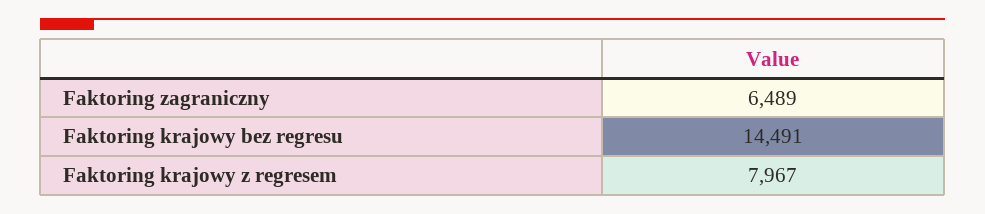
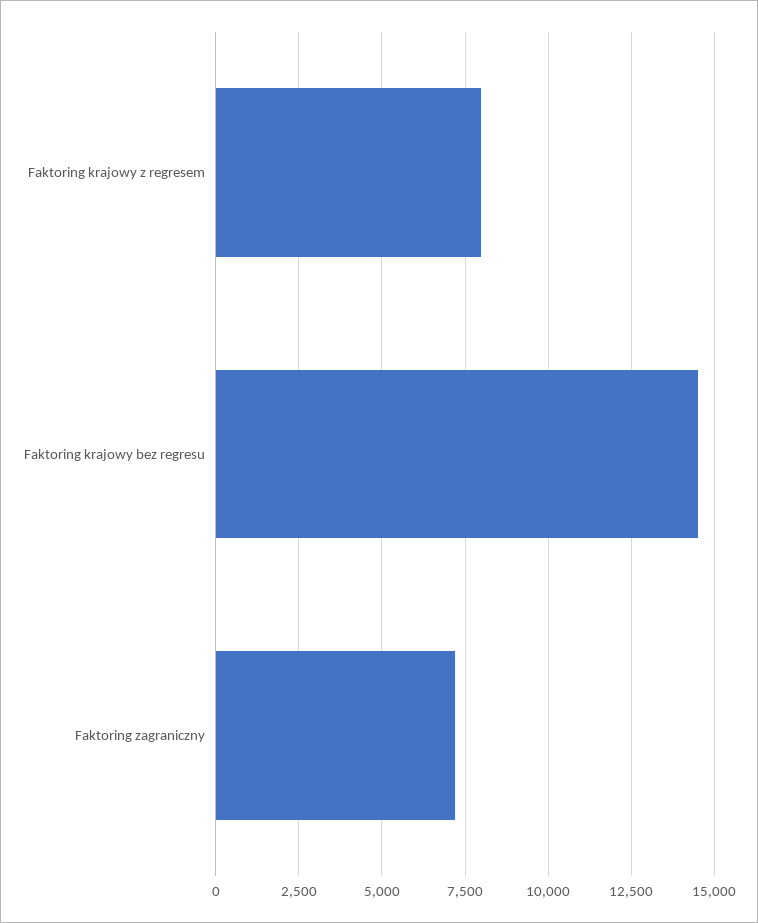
Faktoring zagraniczny: 6489 -> 7250

